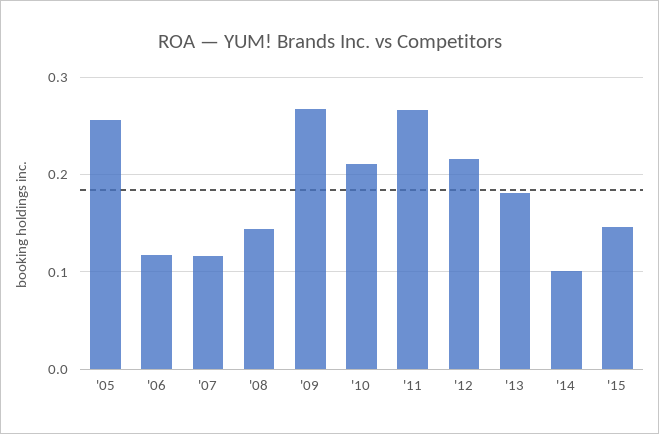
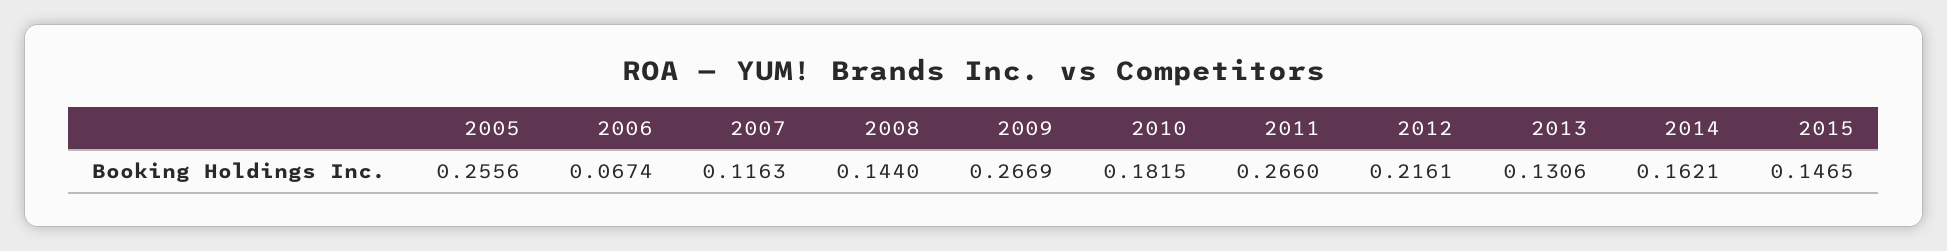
'06: 0.12 -> 0.0674
'10: 0.21 -> 0.1815
'13: 0.18 -> 0.1306
'14: 0.1 -> 0.1621

